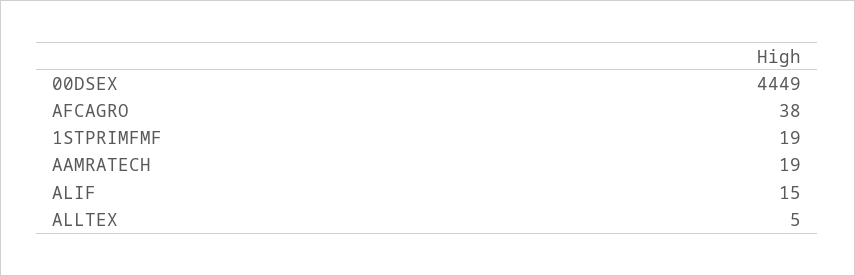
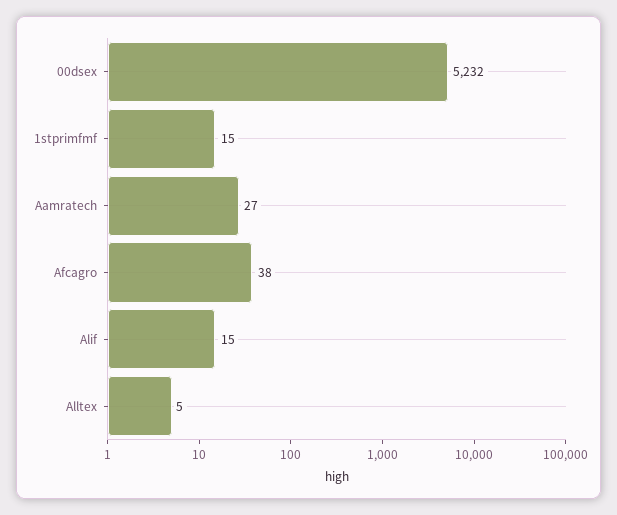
00DSEX: 4449 -> 5232
1STPRIMFMF: 19 -> 15
AAMRATECH: 19 -> 27

